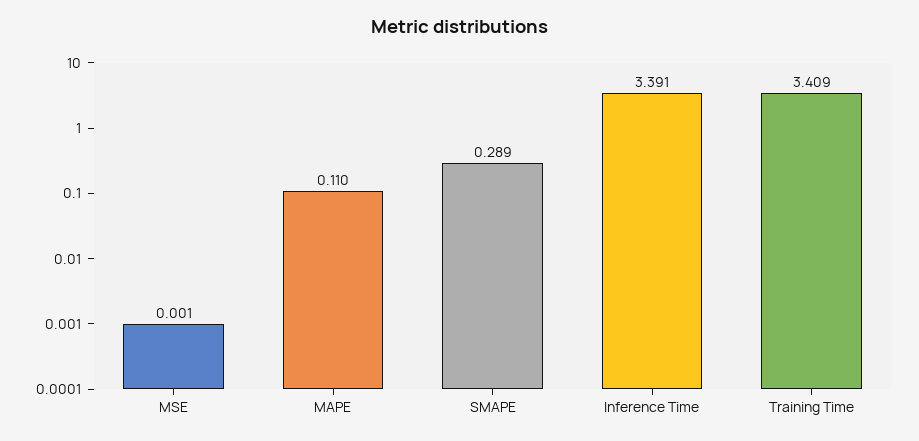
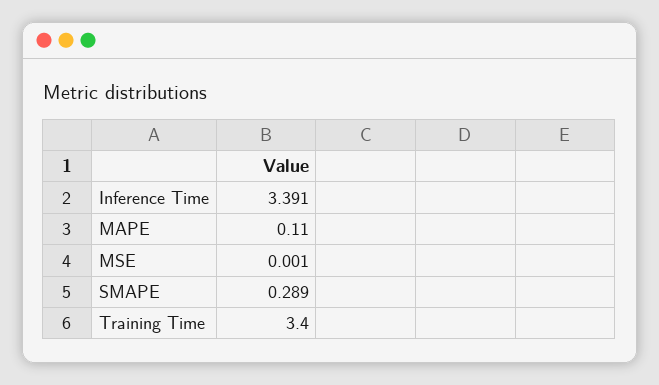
Training Time: 3.409 -> 3.4

